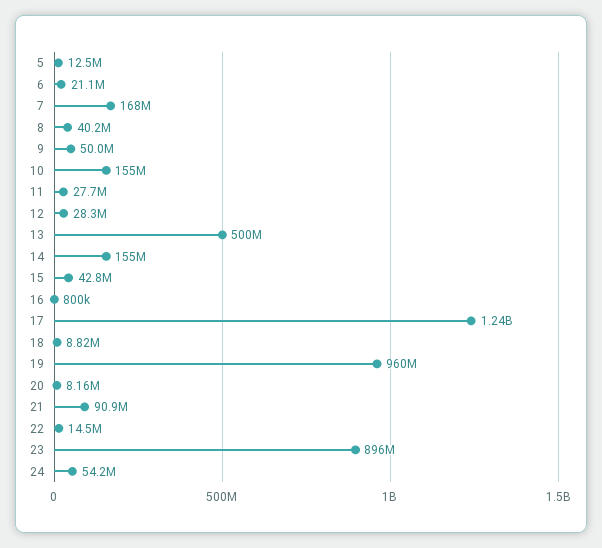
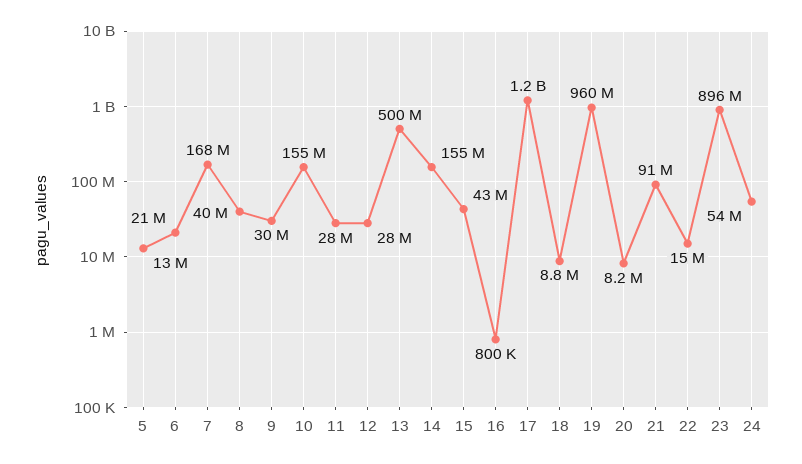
9: 50000000 -> 30000000

